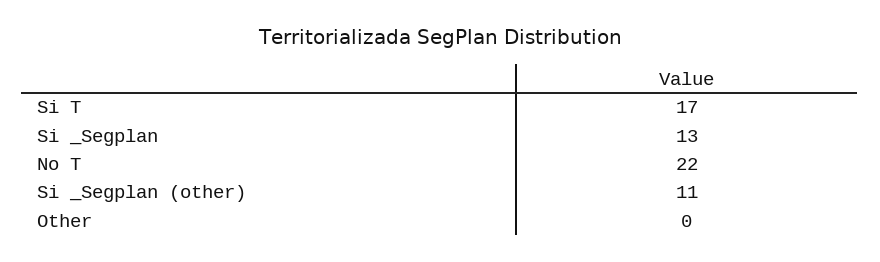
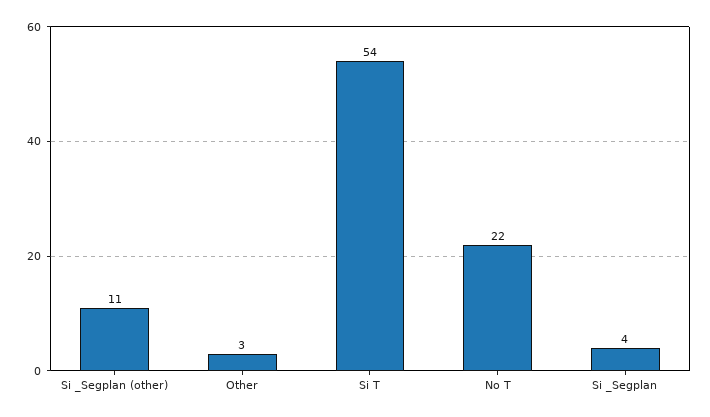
Si T: 17 -> 54
Si _Segplan: 13 -> 4
Other: 0 -> 3

